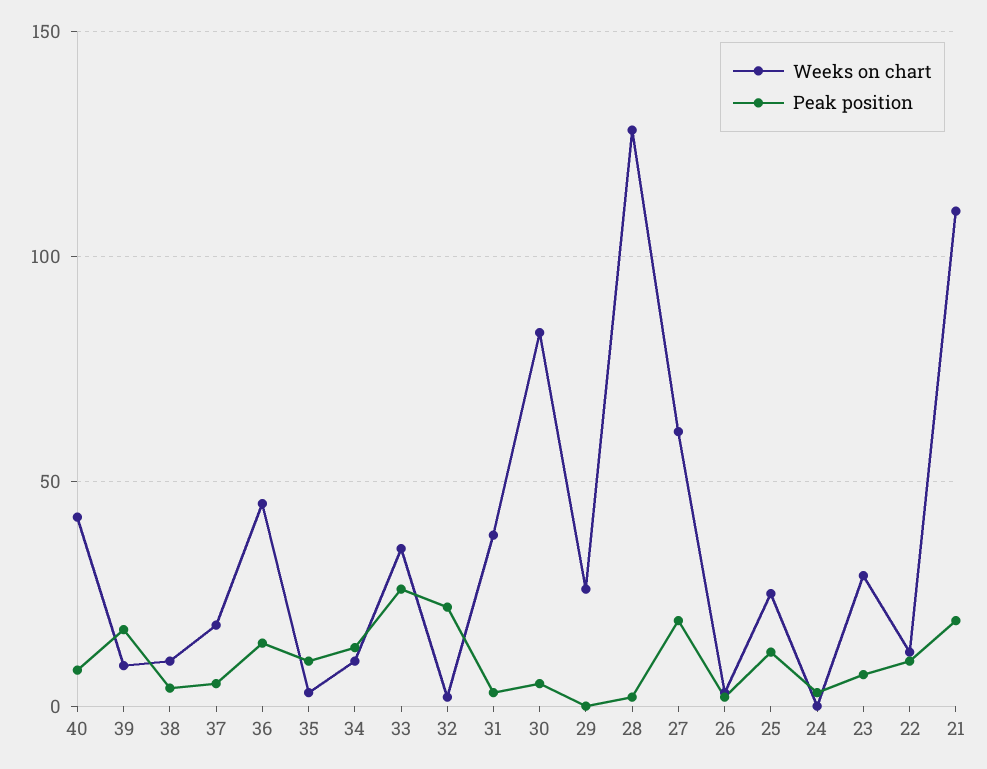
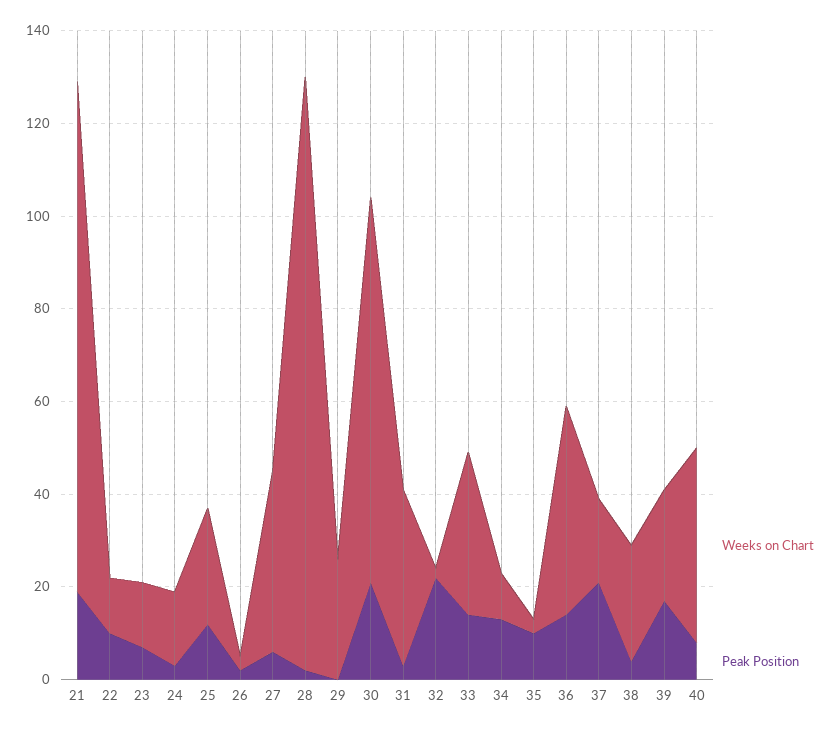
Weeks on chart, 39: 10 -> 25
Weeks on chart, 38: 10 -> 25
Peak position, 37: 5 -> 20
Peak position, 33: 25 -> 15
Peak position, 30: 5 -> 20
Weeks on chart, 27: 60 -> 40
Peak position, 27: 20 -> 5
Weeks on chart, 24: 0 -> 15
Weeks on chart, 23: 30 -> 15

